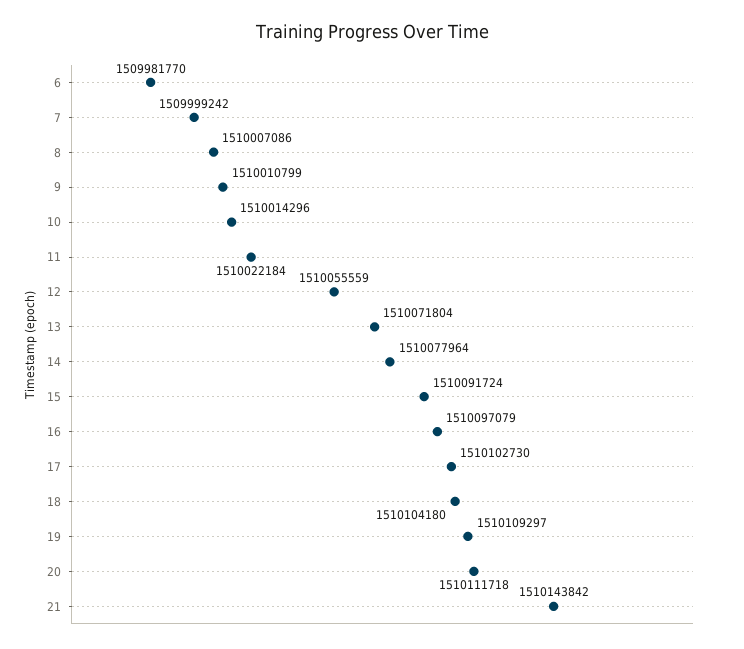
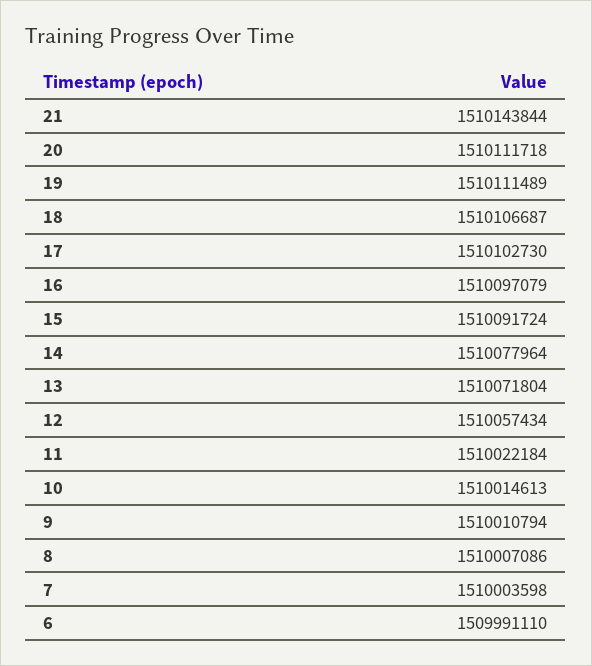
6: 1509981770 -> 1509991110
7: 1509999242 -> 1510003598
9: 1510010799 -> 1510010794
10: 1510014296 -> 1510014613
12: 1510055559 -> 1510057434
18: 1510104180 -> 1510106687
19: 1510109297 -> 1510111489
21: 1510143842 -> 1510143844

